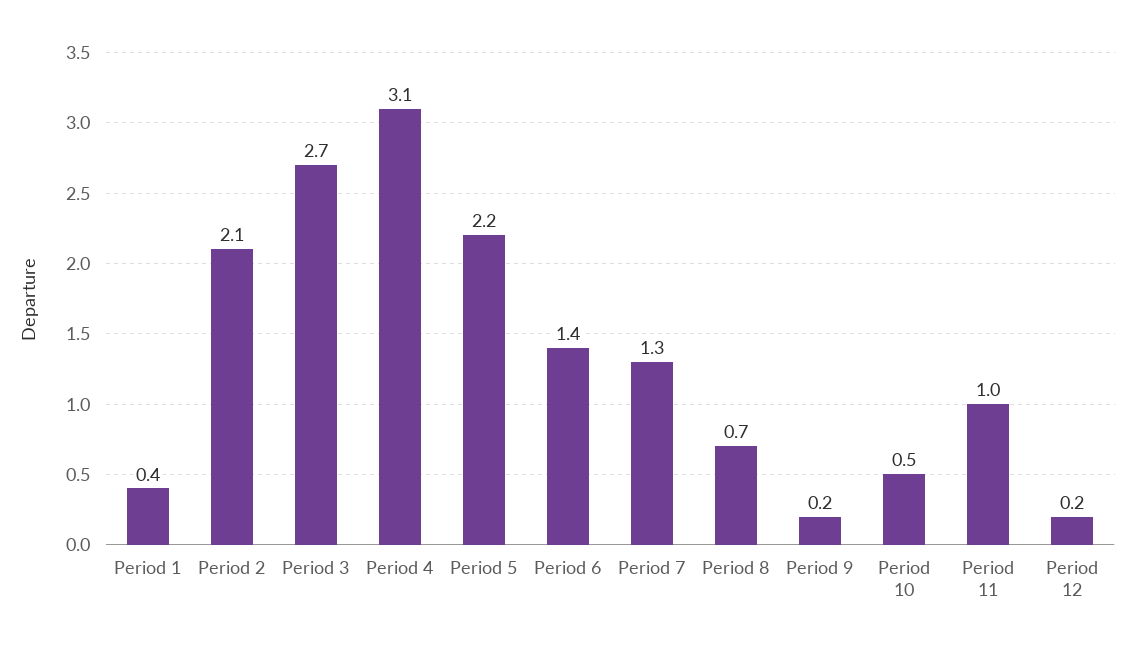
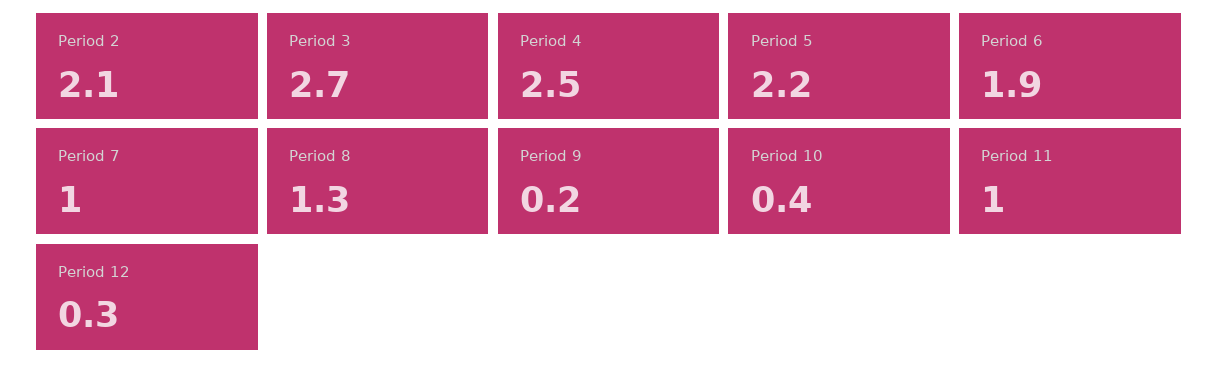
Period 1: 0.4 -> none
Period 4: 3.1 -> 2.5
Period 6: 1.4 -> 1.9
Period 7: 1.3 -> 1
Period 8: 0.7 -> 1.3
Period 10: 0.5 -> 0.4
Period 12: 0.2 -> 0.3

